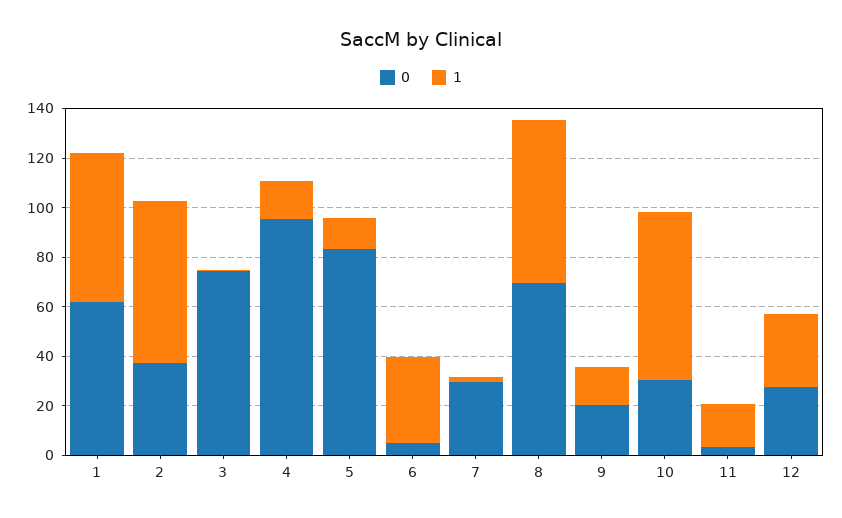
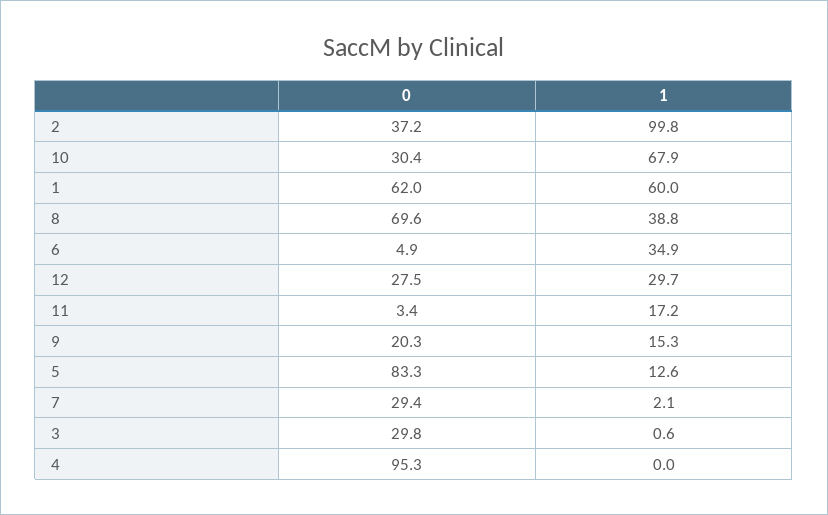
1, 2: 65 -> 99.8
0, 3: 75 -> 29.8
1, 4: 15 -> 0
1, 8: 65 -> 38.8

